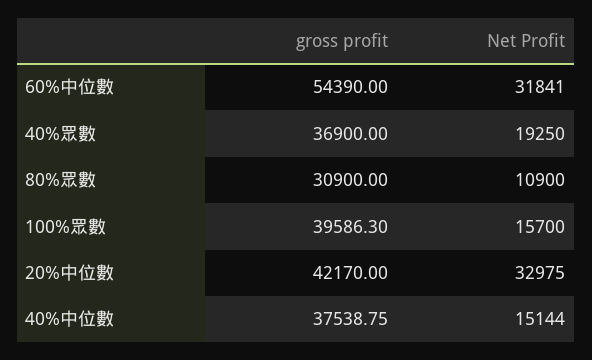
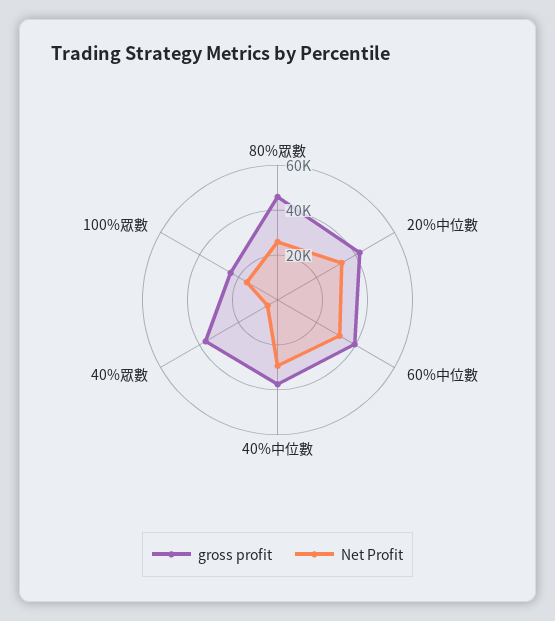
gross profit, 60%中位數: 54390 -> 40000
Net Profit, 40%眾數: 19250 -> 5000
gross profit, 80%眾數: 30900 -> 45000
Net Profit, 80%眾數: 10900 -> 25000
gross profit, 100%眾數: 39586.3 -> 25000
Net Profit, 40%中位數: 15144 -> 30000

